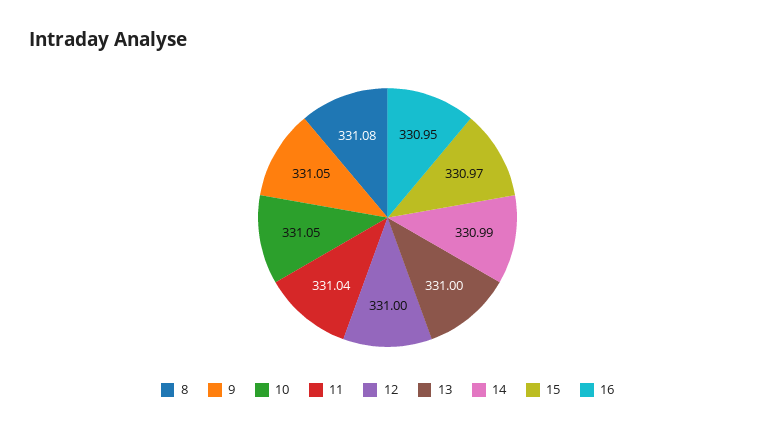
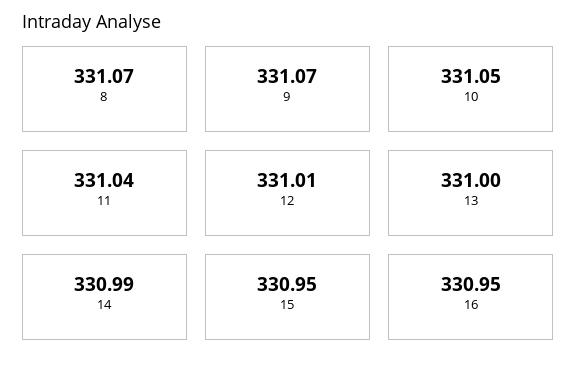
8: 331.08 -> 331.07
9: 331.05 -> 331.07
12: 331 -> 331.01
15: 330.97 -> 330.95

